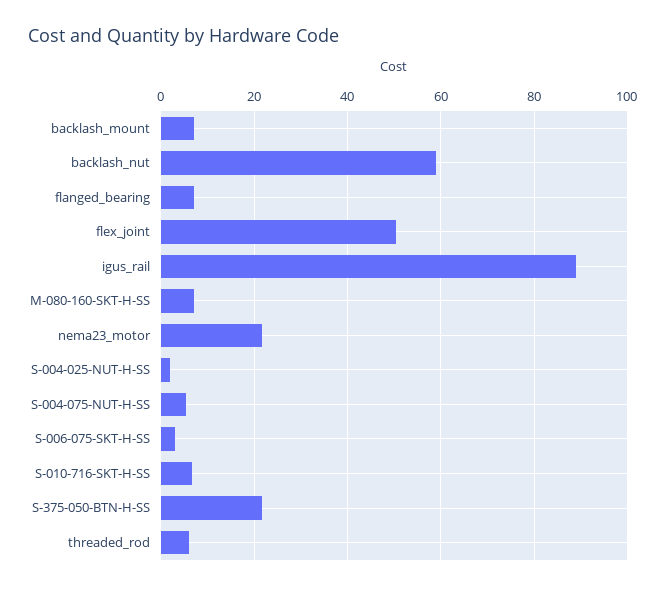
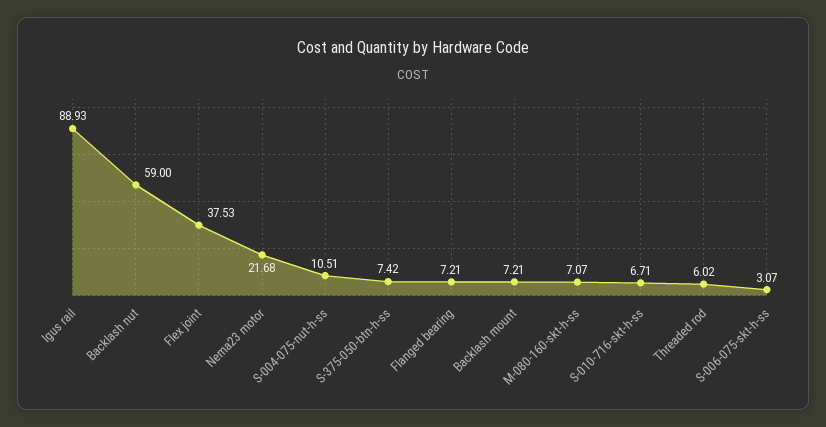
flex_joint: 50 -> 37.53
S-004-025-NUT-H-SS: 2 -> none
S-004-075-NUT-H-SS: 6 -> 10.51
S-375-050-BTN-H-SS: 22 -> 7.42

